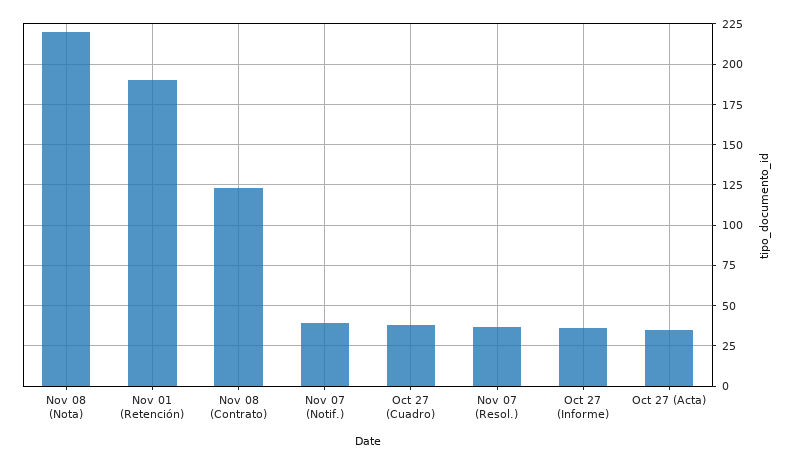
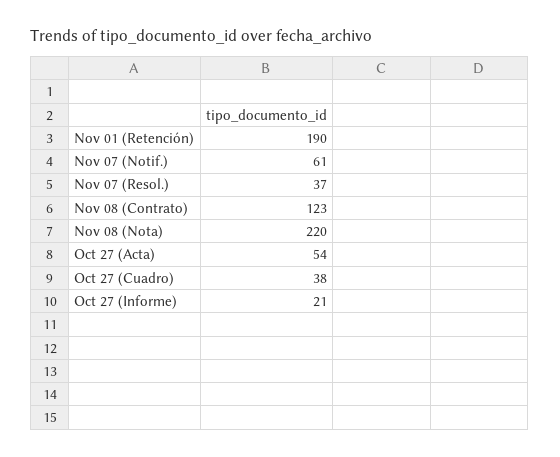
Nov 07 (Notif.): 40 -> 61
Oct 27 (Informe): 35 -> 21
Oct 27 (Acta): 35 -> 54

